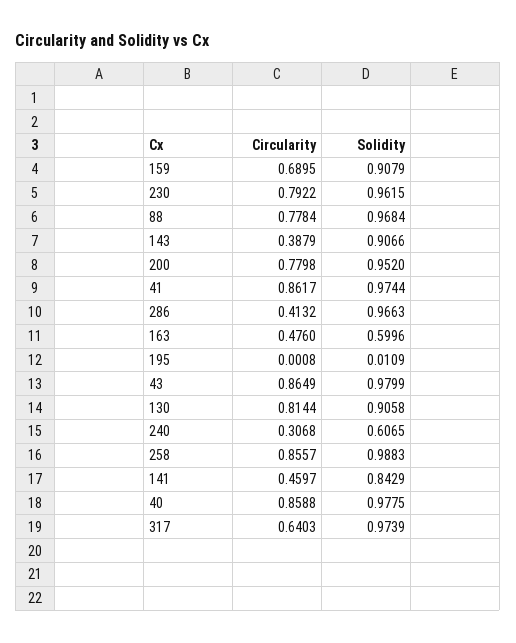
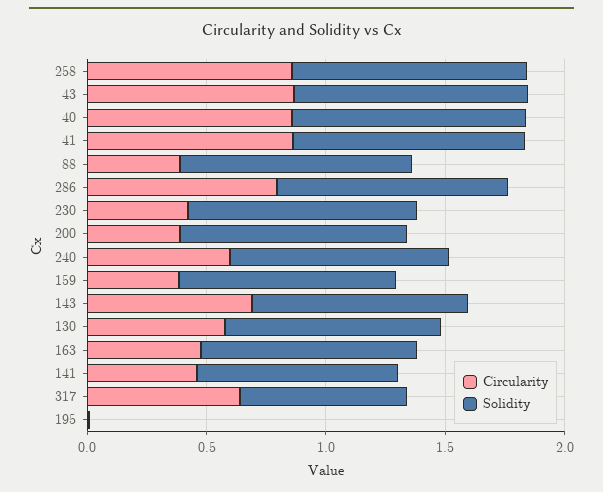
Circularity, 159: 0.6895 -> 0.4
Circularity, 230: 0.7922 -> 0.4
Circularity, 88: 0.7784 -> 0.4
Circularity, 143: 0.3879 -> 0.7
Circularity, 200: 0.7798 -> 0.4
Circularity, 286: 0.4132 -> 0.8
Solidity, 163: 0.5996 -> 0.9
Circularity, 130: 0.8144 -> 0.6
Circularity, 240: 0.3068 -> 0.6
Solidity, 240: 0.6065 -> 0.9
Solidity, 317: 0.9739 -> 0.7

